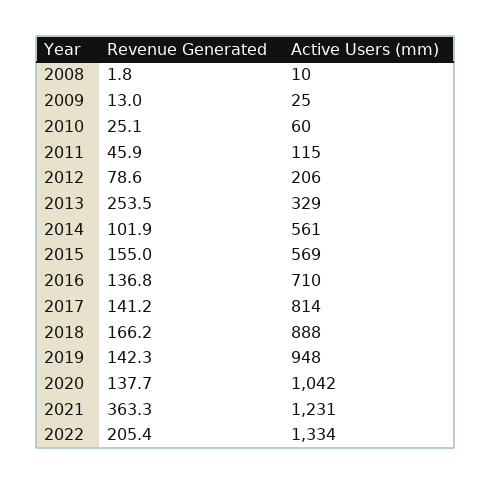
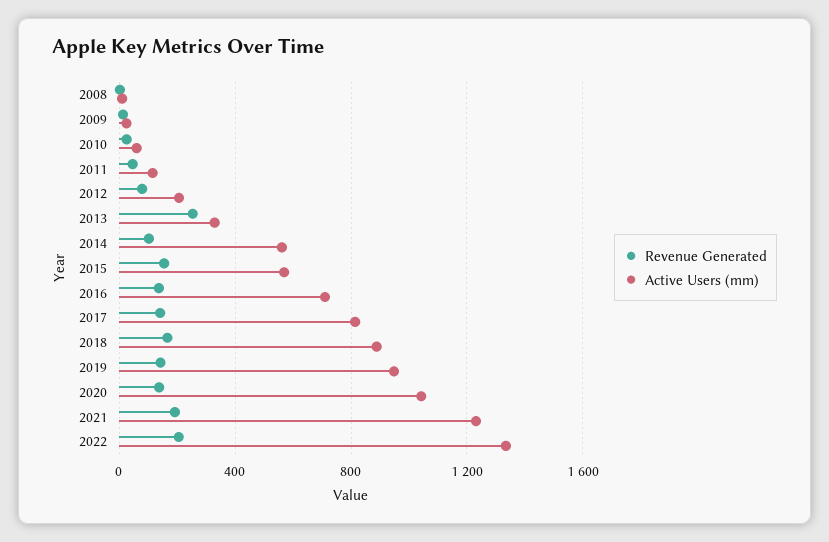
Revenue Generated, 2021: 363.3 -> 200

